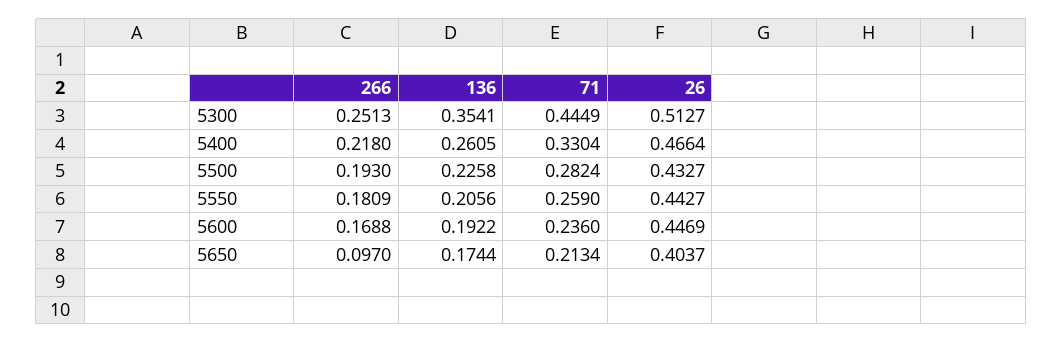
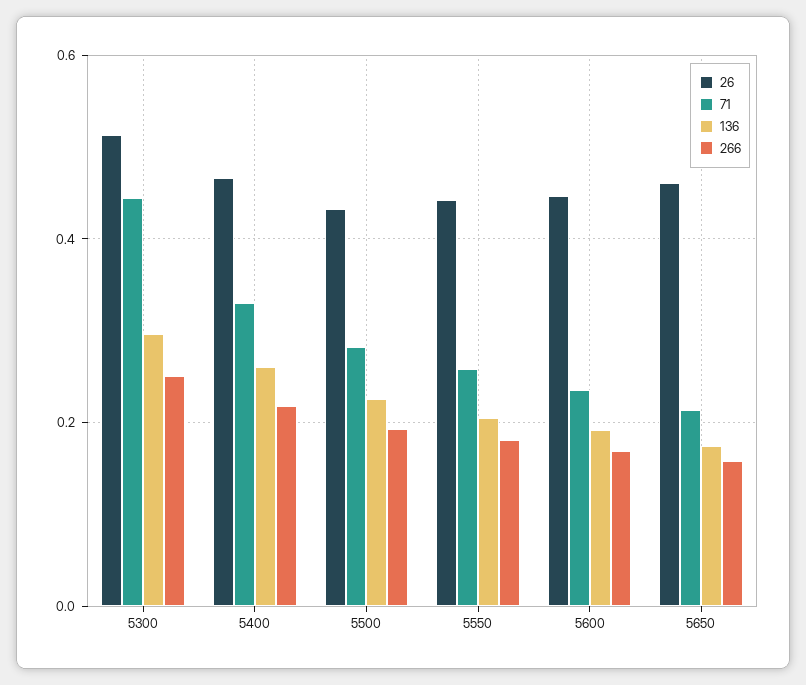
136, 5300: 0.3541 -> 0.3
266, 5650: 0.097 -> 0.16
26, 5650: 0.4037 -> 0.46

